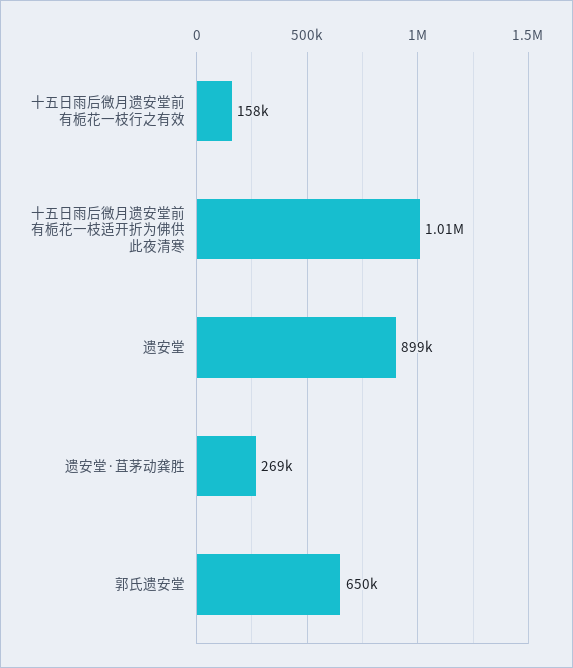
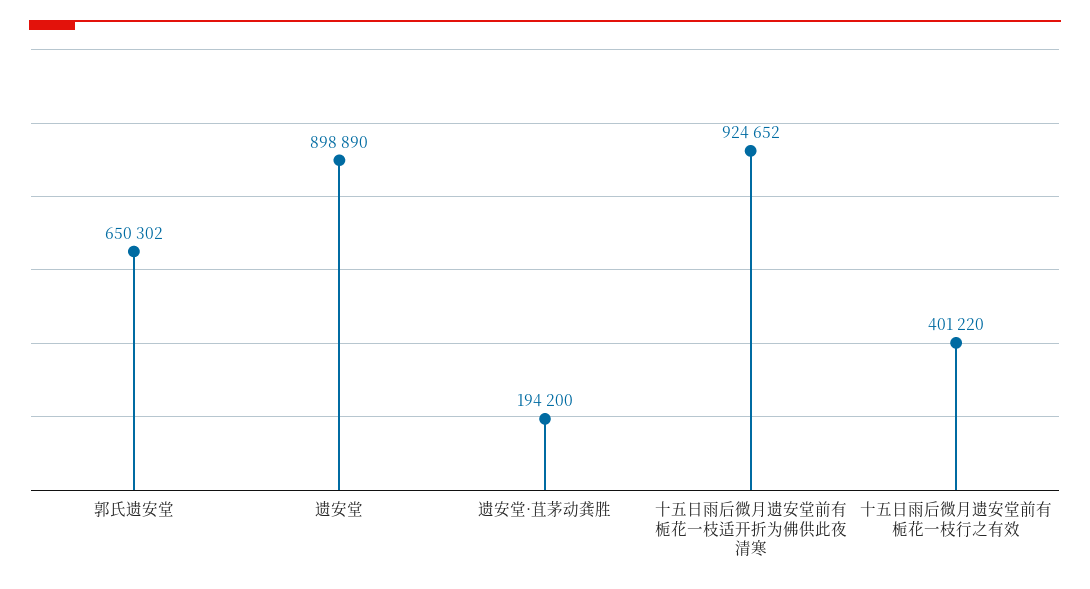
十五日雨后微月遗安堂前有栀花一枝行之有效: 158000 -> 401220
十五日雨后微月遗安堂前有栀花一枝适开折为佛供此夜清寒: 1010000 -> 924652
遗安堂·苴茅动龚胜: 269000 -> 194200

